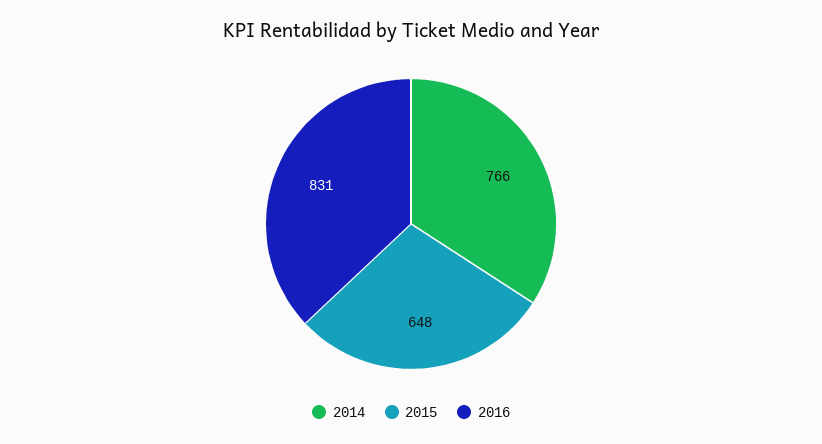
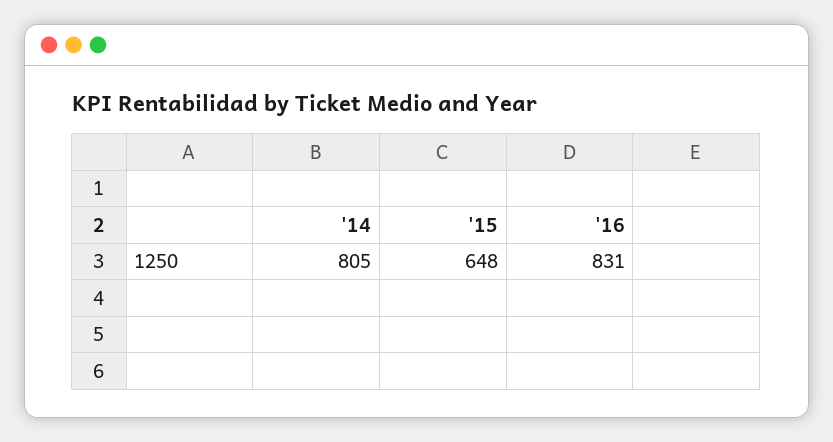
2014: 766 -> 805

